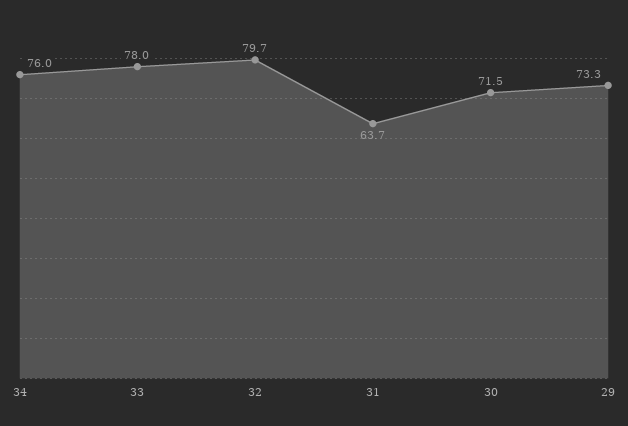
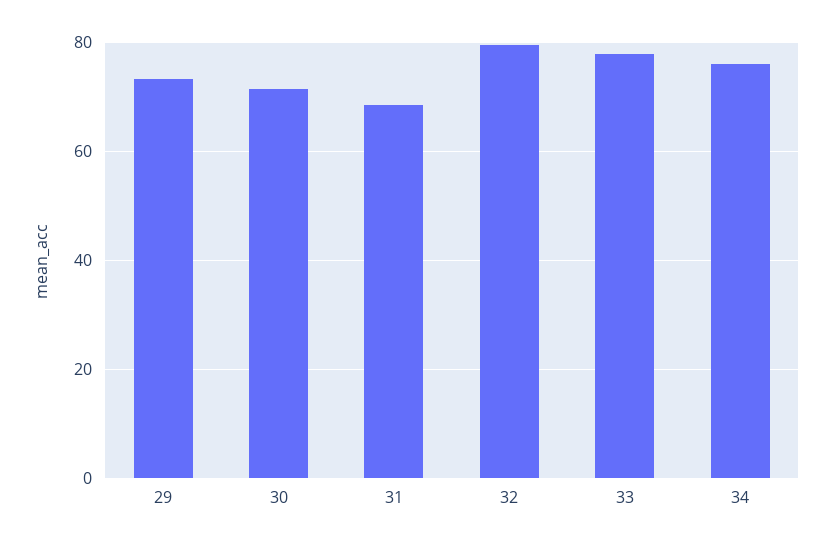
31: 63.7 -> 68

